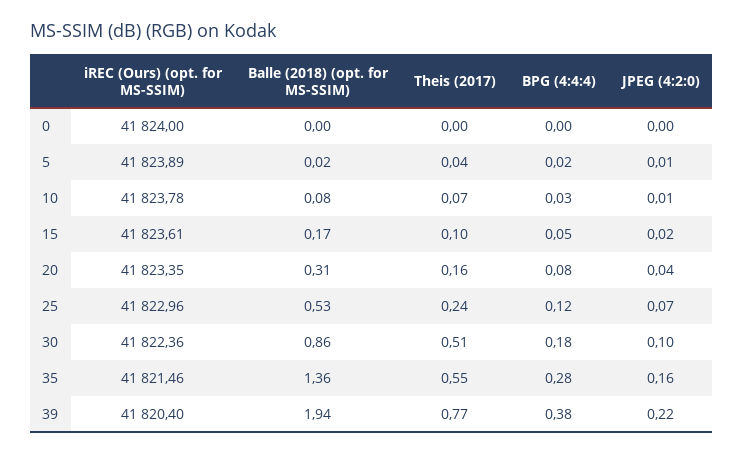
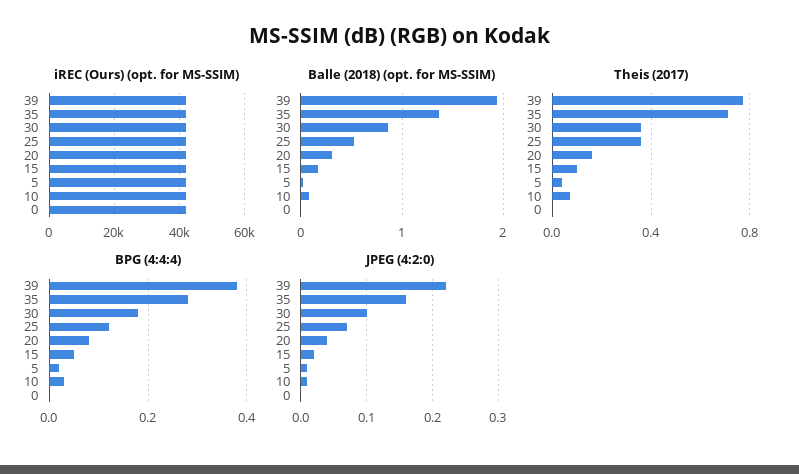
Theis (2017), 25: 0.24 -> 0.35
Theis (2017), 30: 0.51 -> 0.35
Theis (2017), 35: 0.55 -> 0.7

